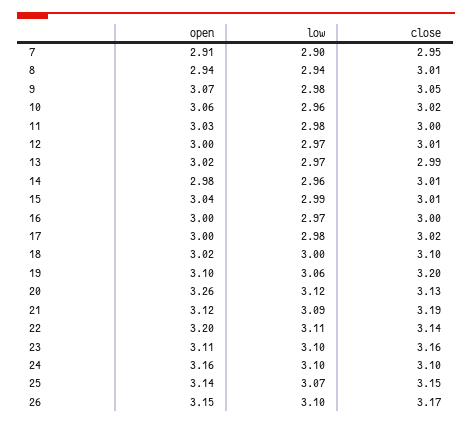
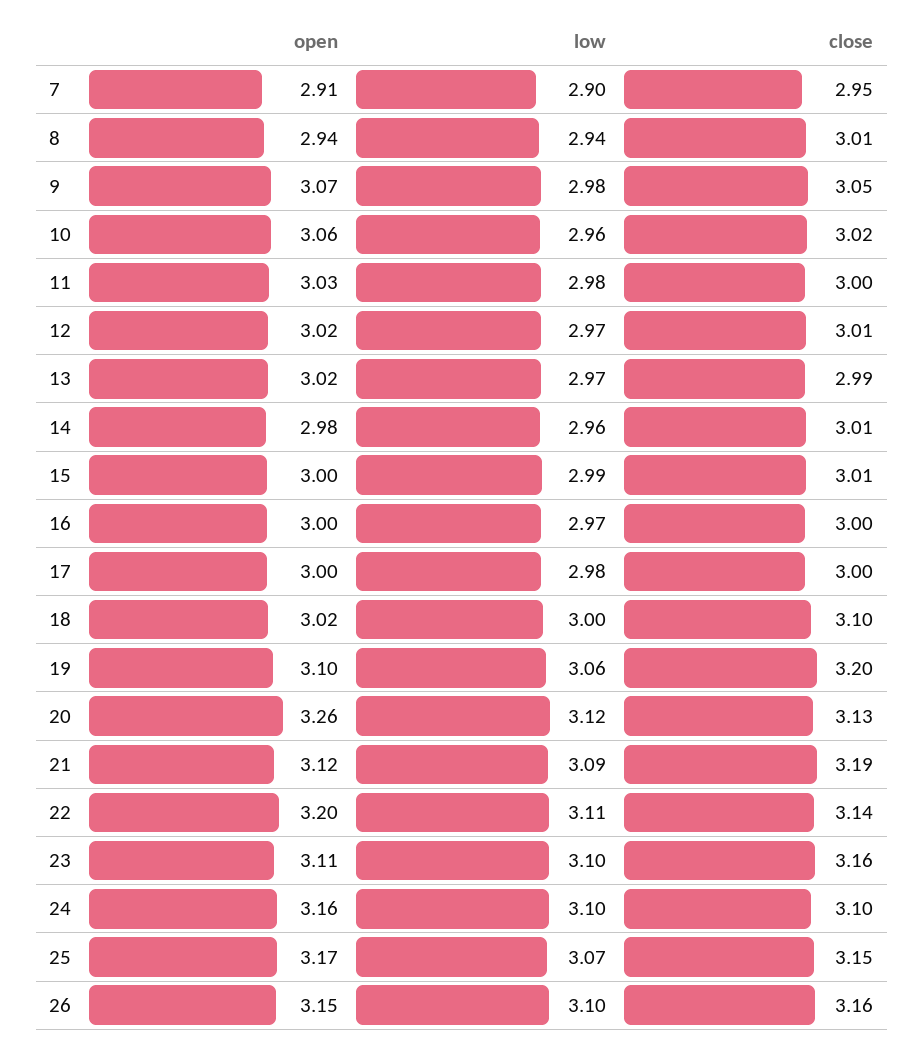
open, 12: 3 -> 3.02
open, 15: 3.04 -> 3
close, 17: 3.02 -> 3
open, 25: 3.14 -> 3.17
close, 26: 3.17 -> 3.16

